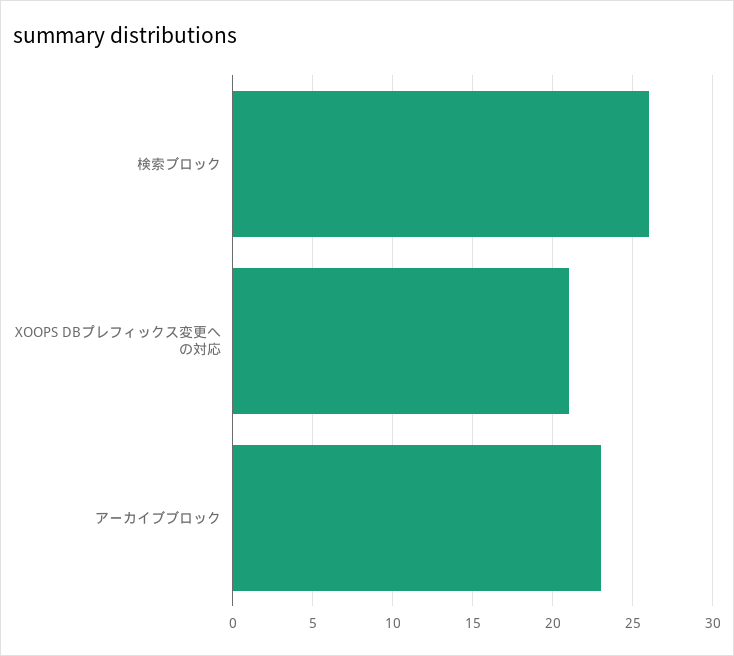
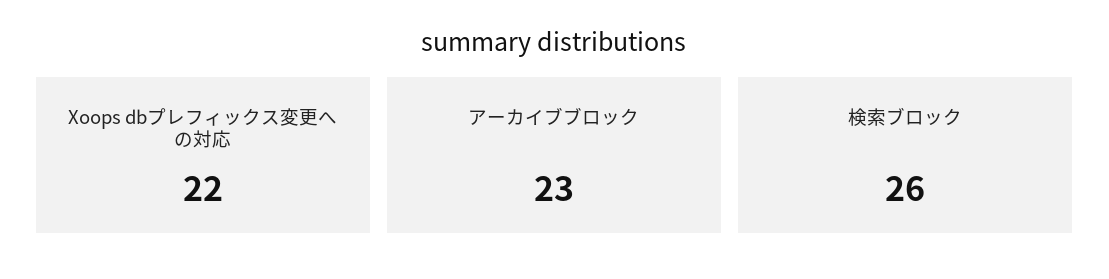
XOOPS DBプレフィックス変更への対応: 21 -> 22

